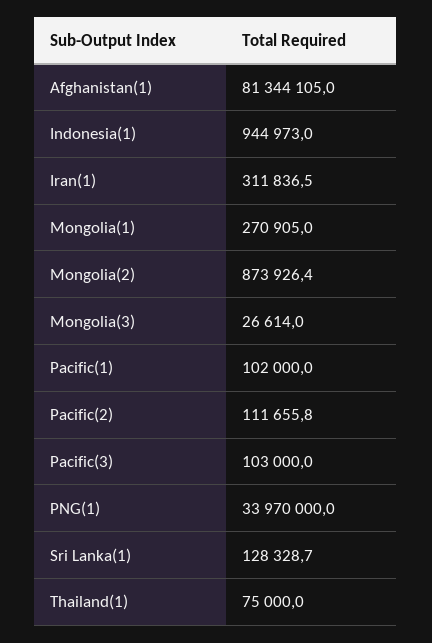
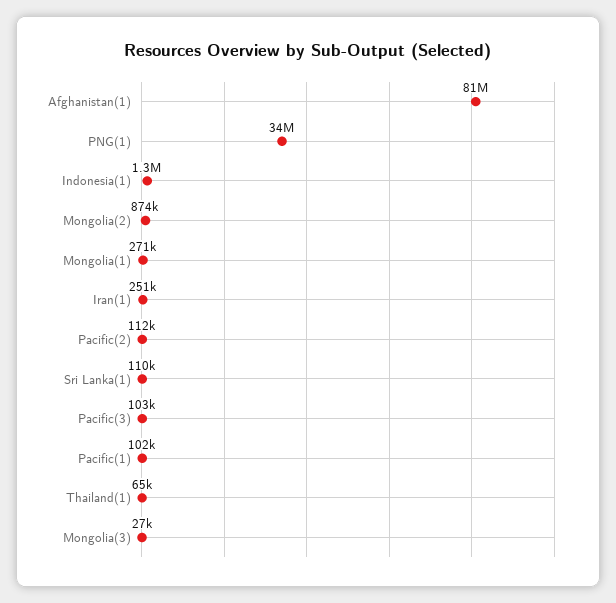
Indonesia(1): 944973 -> 1300000
Iran(1): 311836.5 -> 251000
Sri Lanka(1): 128328.7 -> 110000
Thailand(1): 75000 -> 65000

